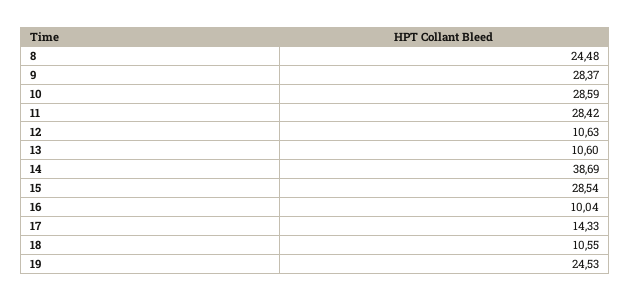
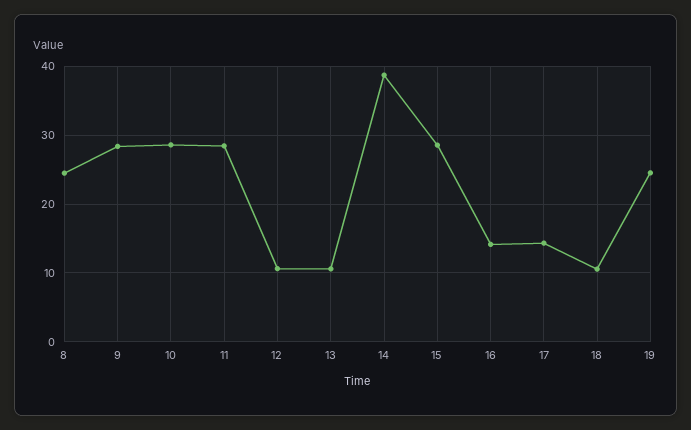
16: 10.04 -> 14

